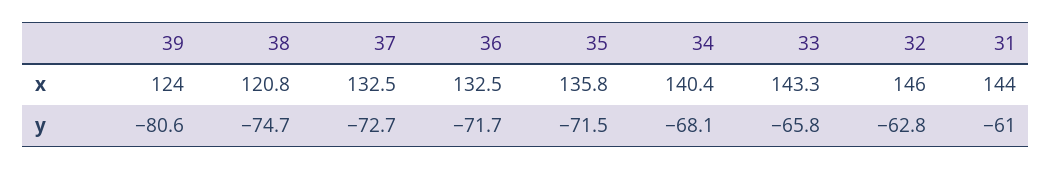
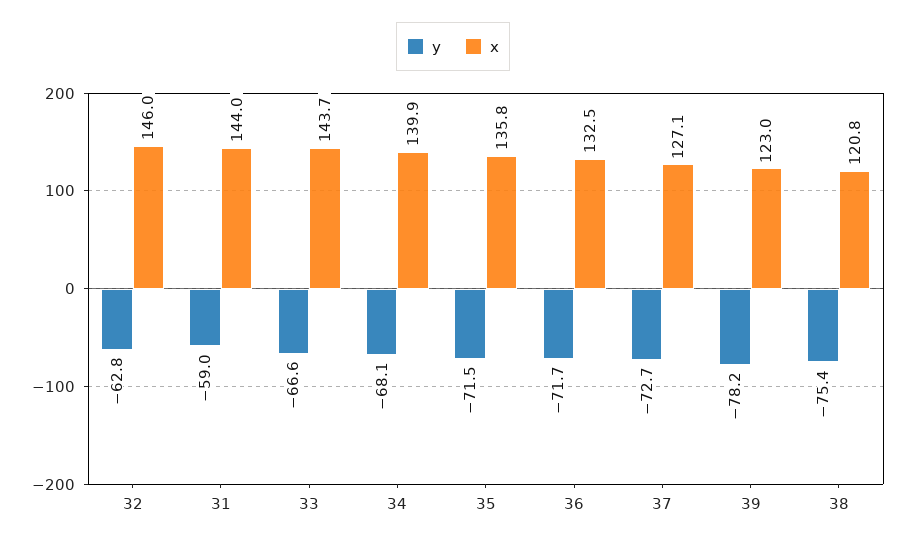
x, 39: 124 -> 123
x, 37: 132.5 -> 127.1
x, 34: 140.4 -> 139.9
x, 33: 143.3 -> 143.7
y, 39: -80.6 -> -78.2
y, 38: -74.7 -> -75.4
y, 33: -65.8 -> -66.6
y, 31: -61 -> -59

